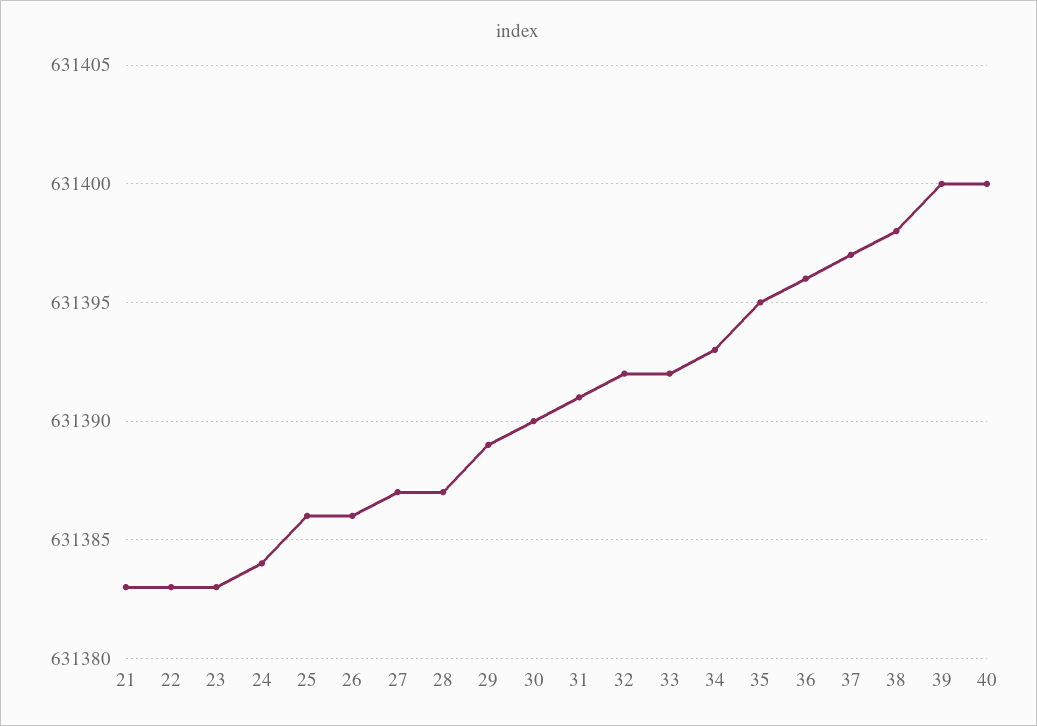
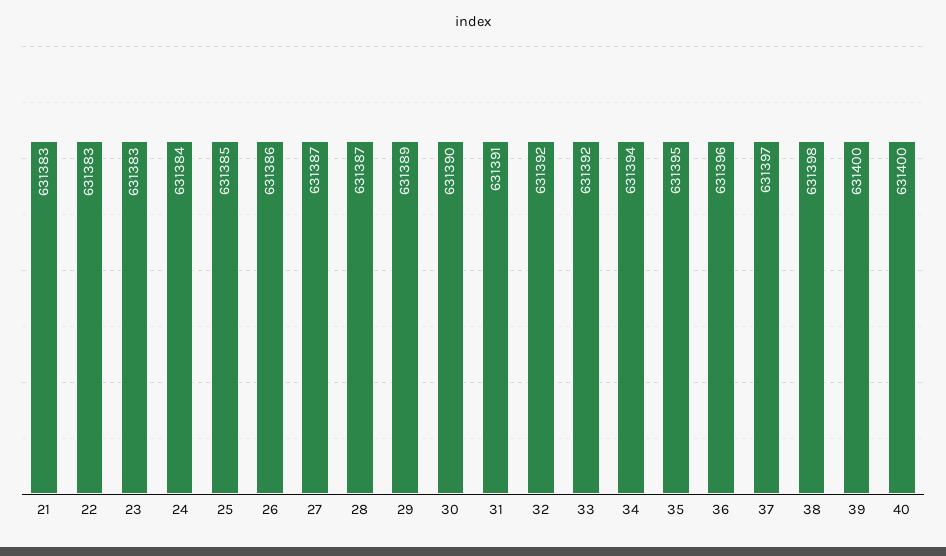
25: 631386 -> 631385
34: 631393 -> 631394

